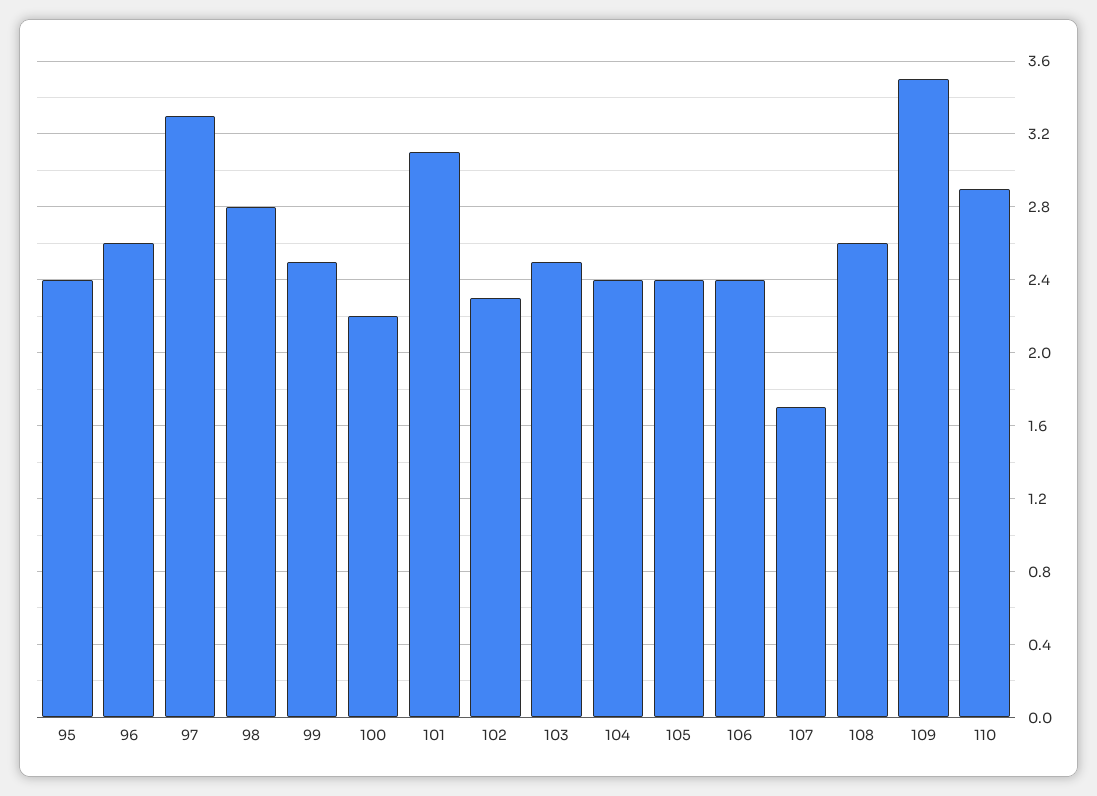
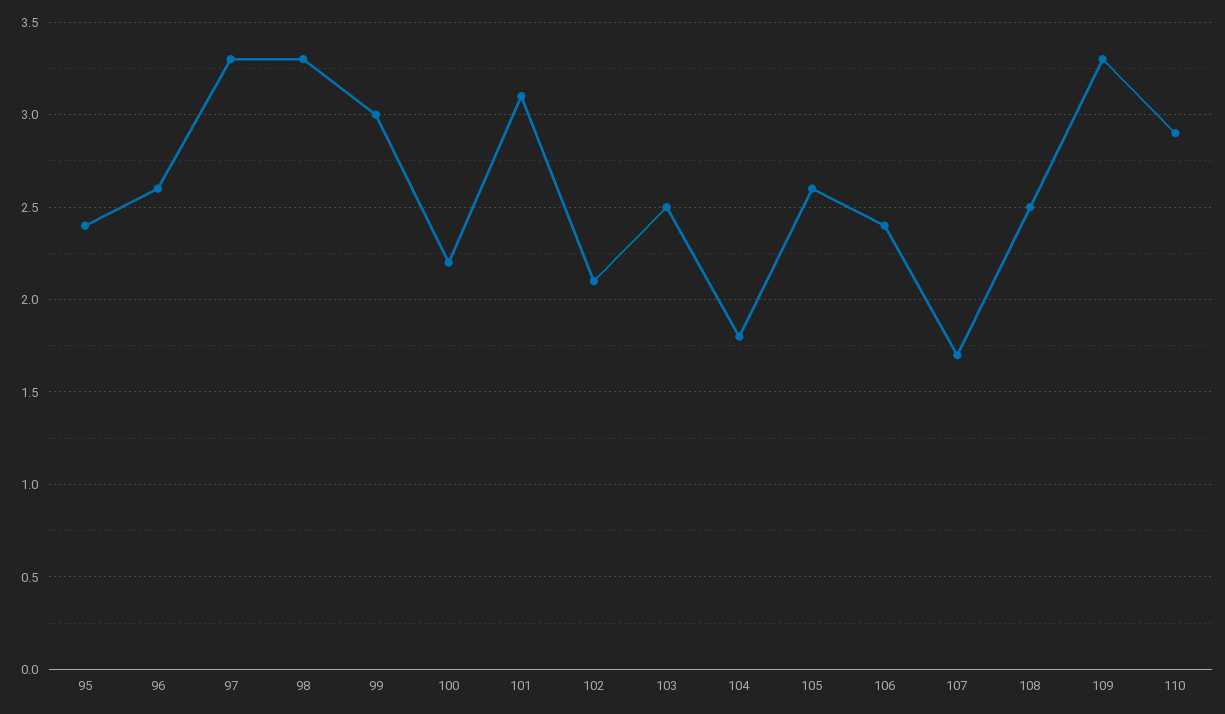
98: 2.8 -> 3.3
99: 2.5 -> 3
102: 2.3 -> 2.1
104: 2.4 -> 1.8
105: 2.4 -> 2.6
108: 2.6 -> 2.5
109: 3.5 -> 3.3

